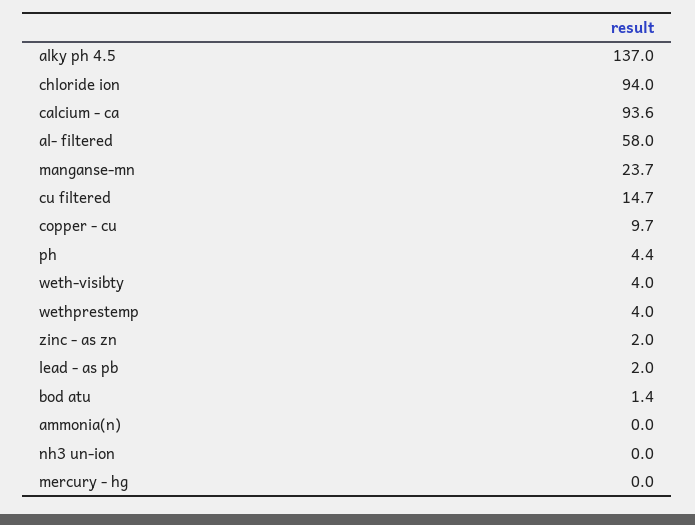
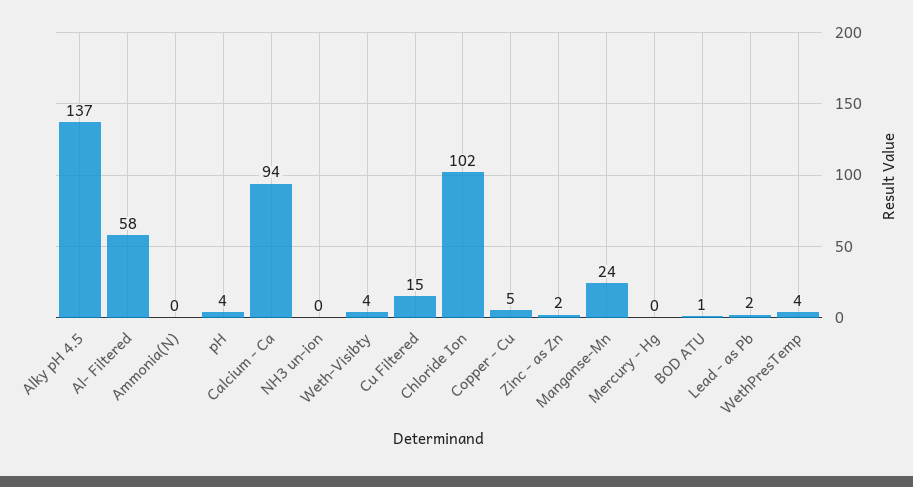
chloride ion: 94 -> 102
copper - cu: 9.7 -> 5

